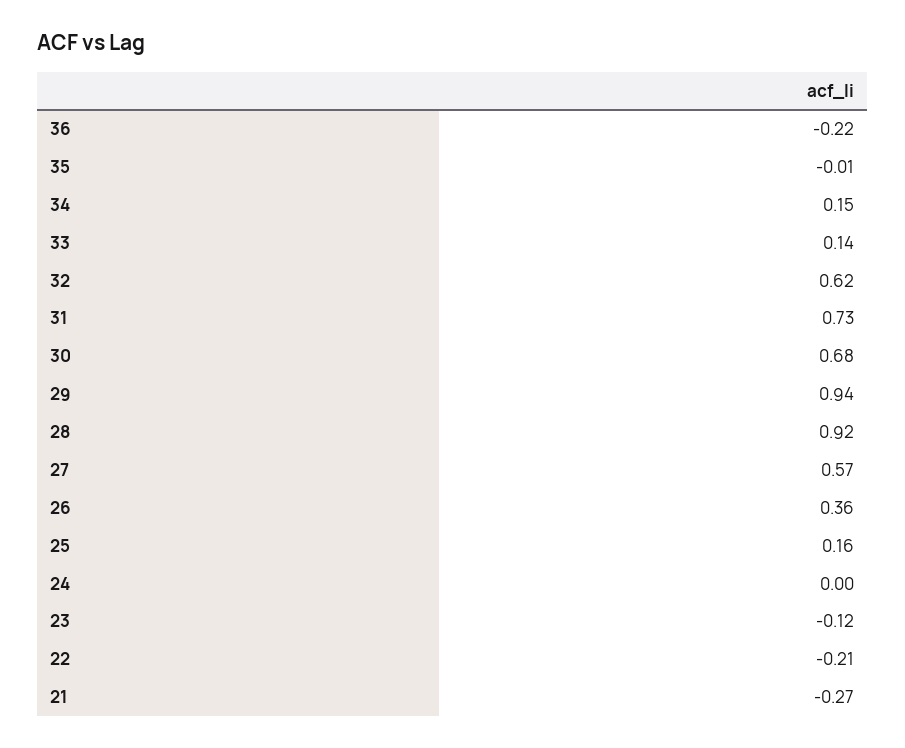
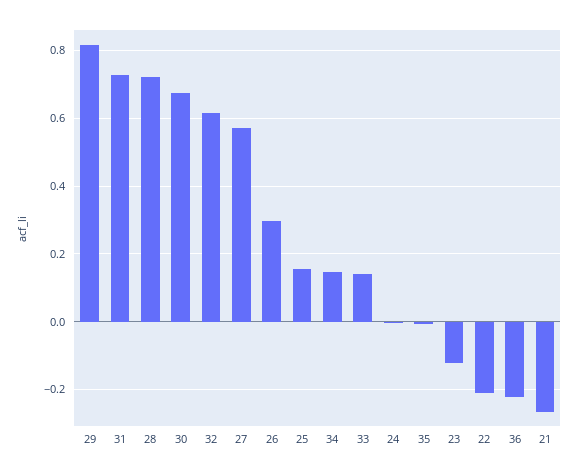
29: 0.94 -> 0.82
28: 0.92 -> 0.72
26: 0.36 -> 0.3

